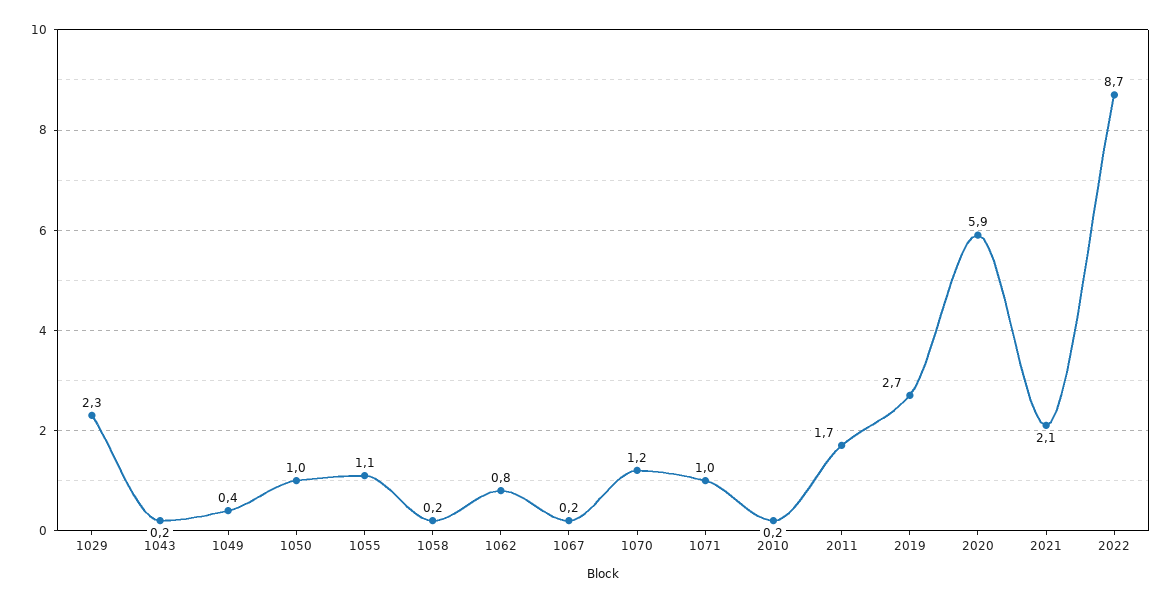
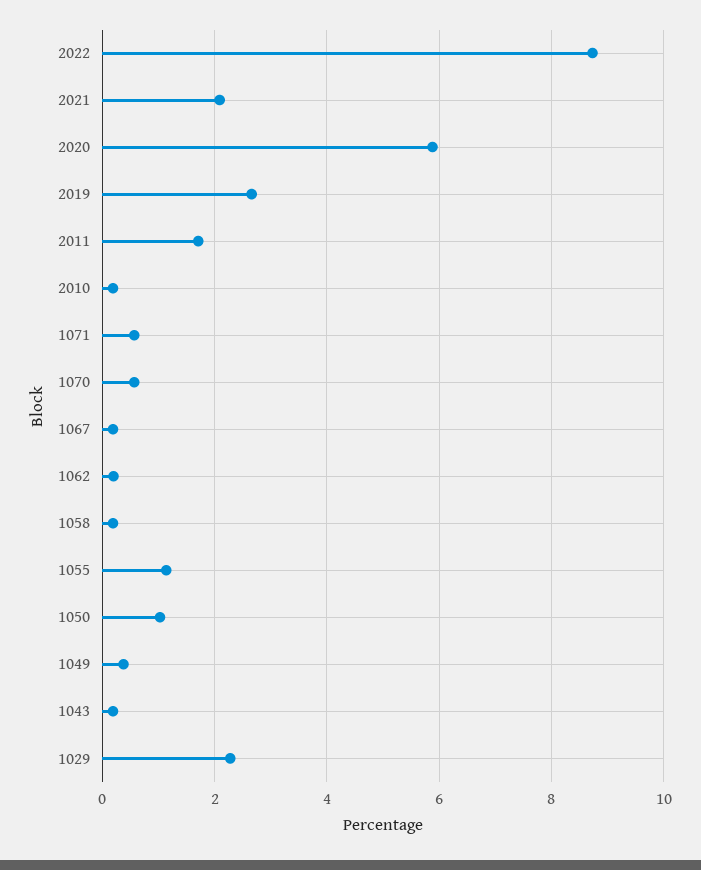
1062: 0.8 -> 0.2
1070: 1.2 -> 0.6
1071: 1 -> 0.6

